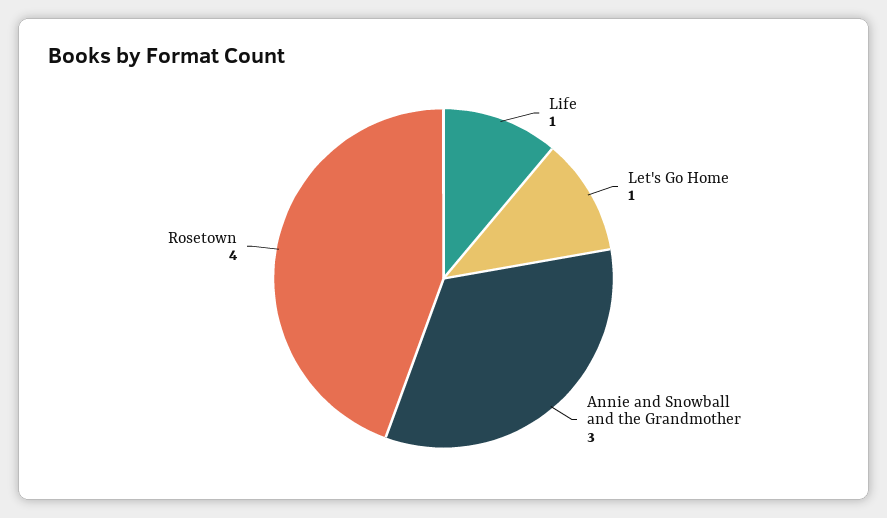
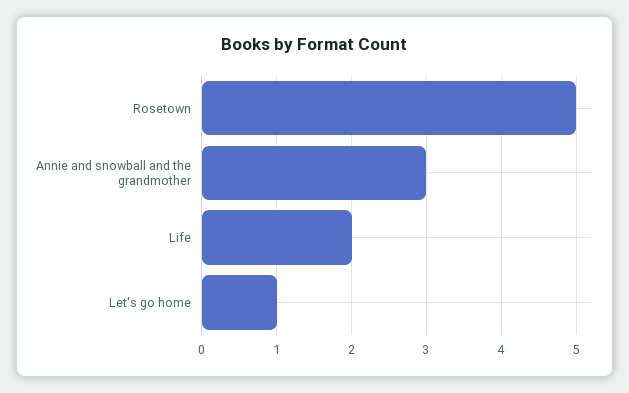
Life: 1 -> 2
Rosetown: 4 -> 5

